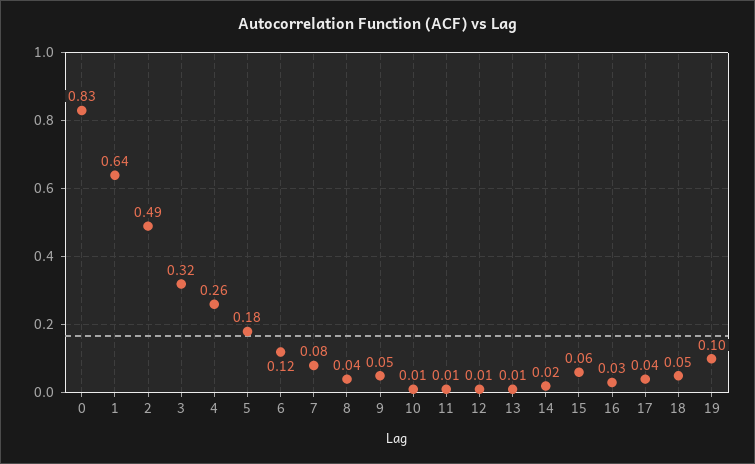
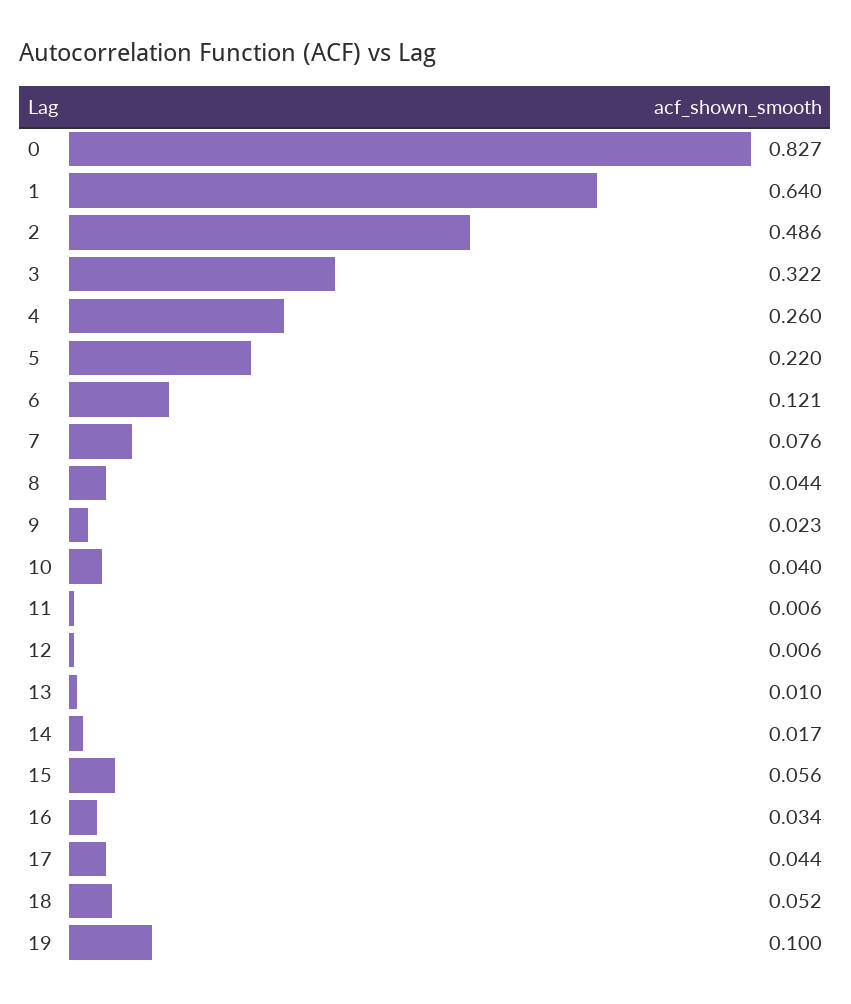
5: 0.18 -> 0.22
9: 0.05 -> 0.023
10: 0.01 -> 0.04

